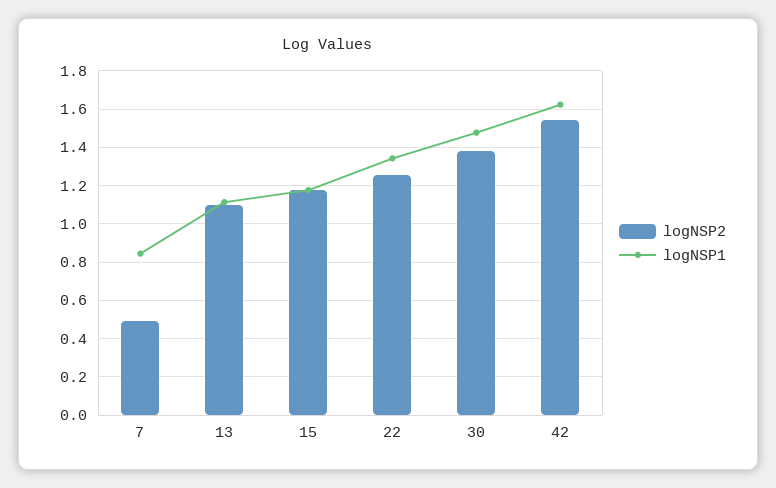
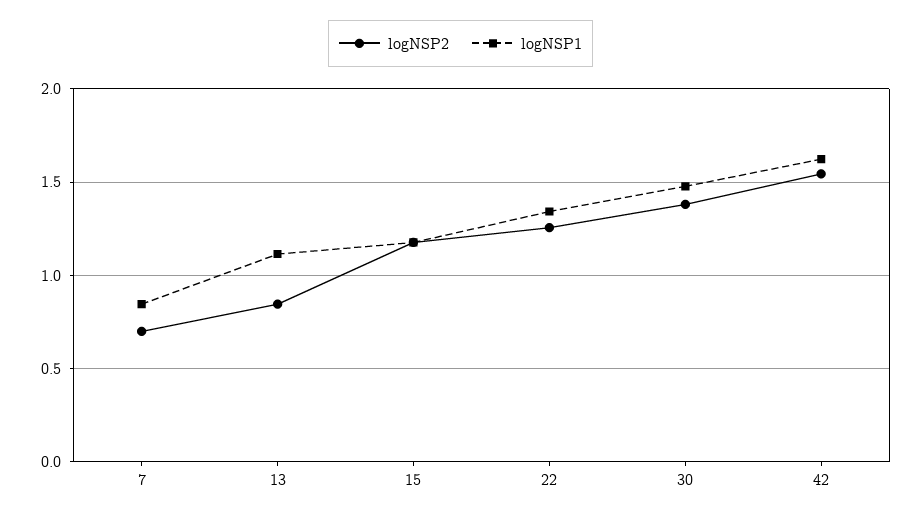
logNSP2, 7: 0.5 -> 0.7
logNSP2, 13: 1.1 -> 0.85

